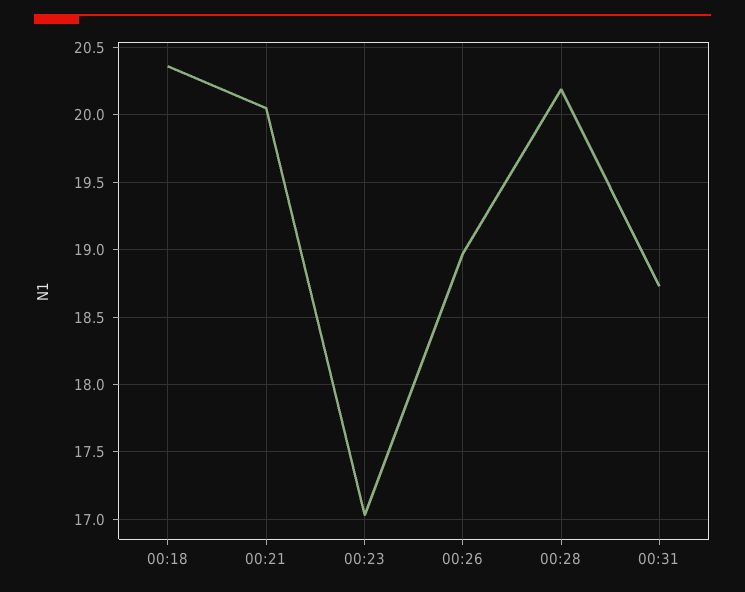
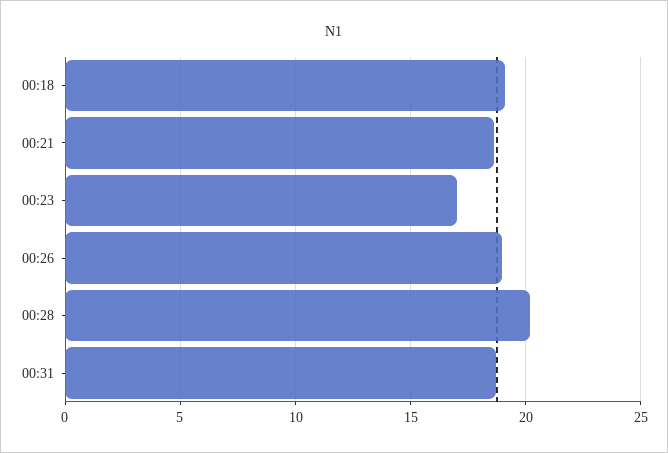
00:18: 20.35 -> 19
00:21: 20.05 -> 18.5

